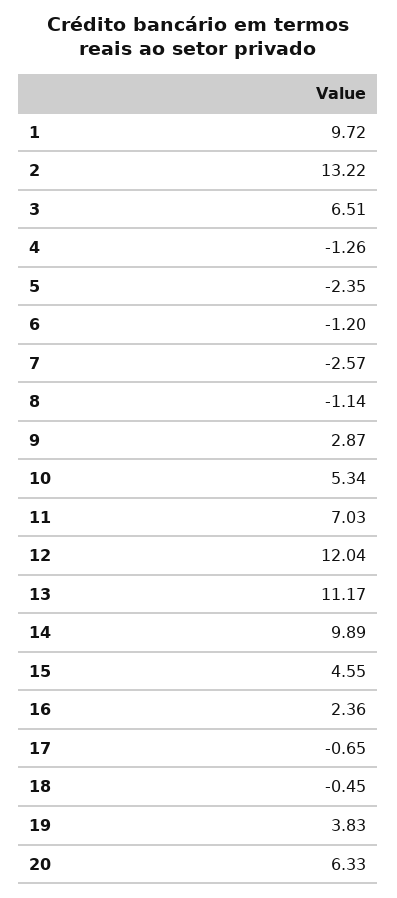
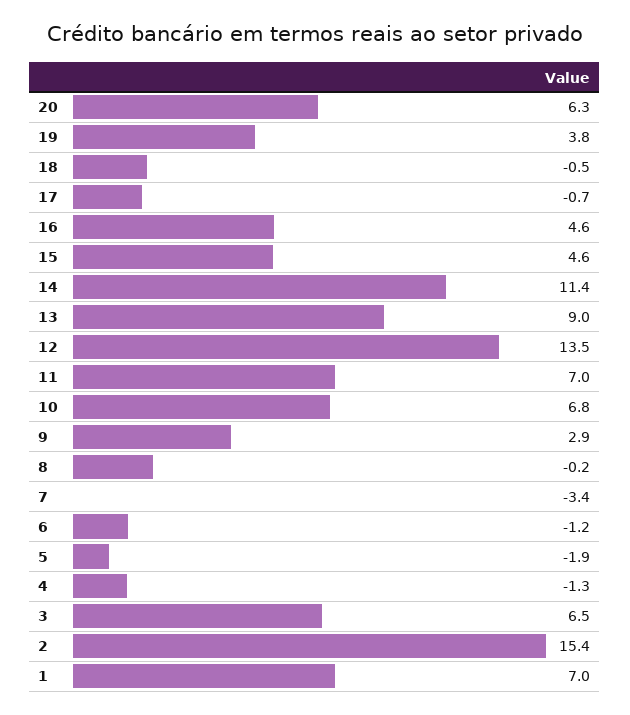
1: 9.72 -> 7
2: 13.22 -> 15.4
5: -2.35 -> -1.9
7: -2.57 -> -3.4
8: -1.14 -> -0.2
10: 5.34 -> 6.8
12: 12.04 -> 13.5
13: 11.17 -> 9
14: 9.89 -> 11.4
16: 2.36 -> 4.6

